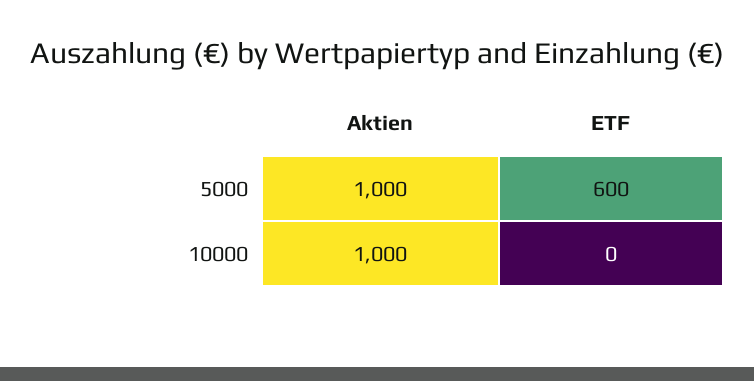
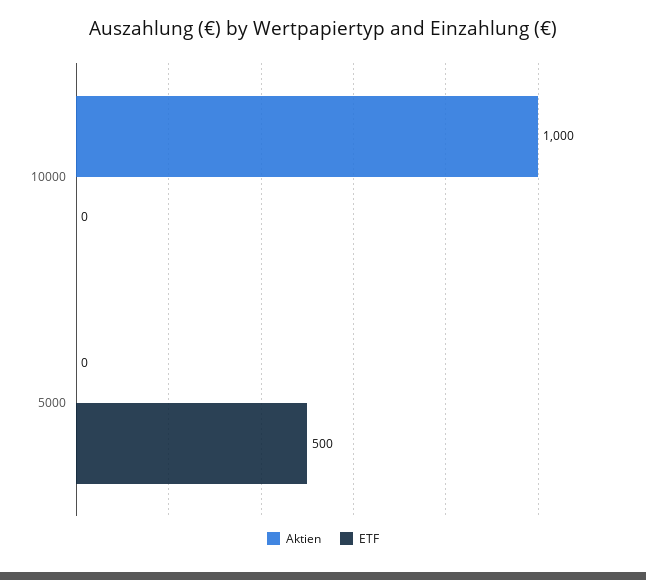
Aktien, 5000: 1000 -> 0
ETF, 5000: 600 -> 500

